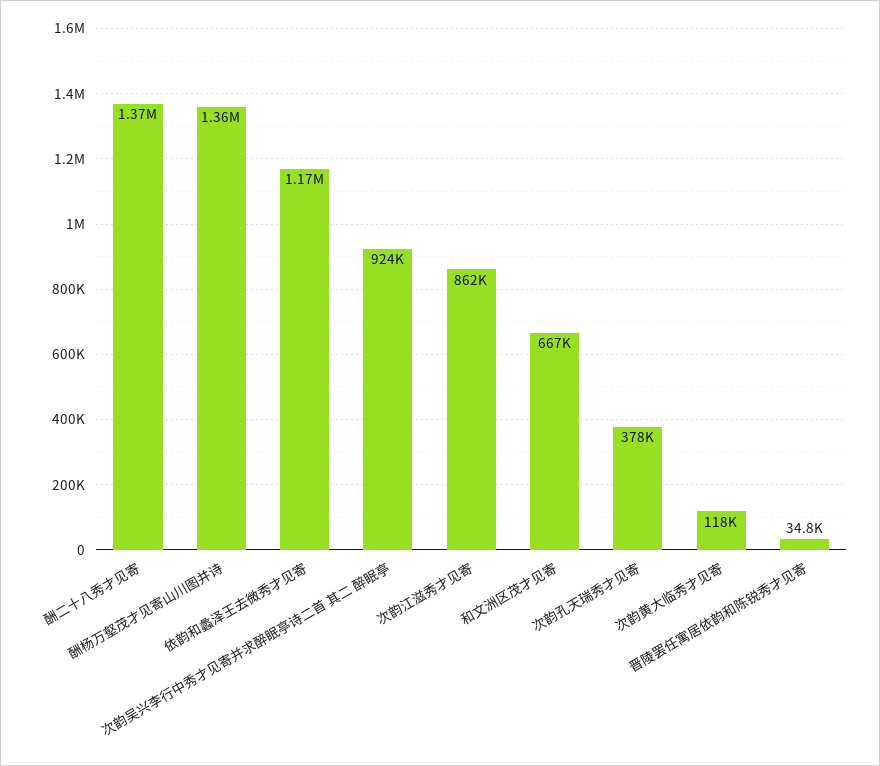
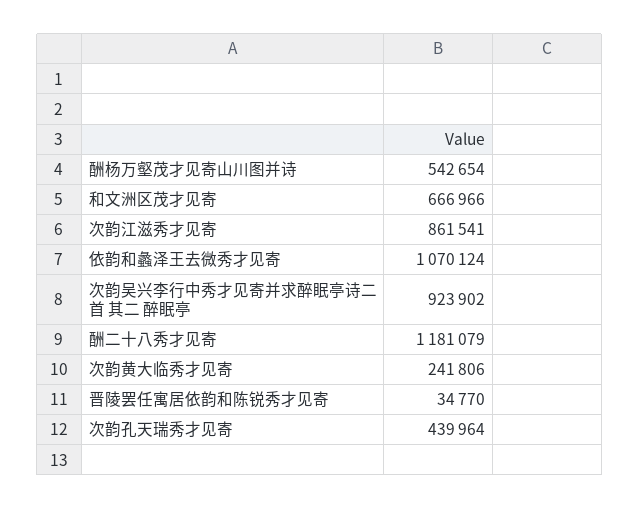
酬二十八秀才见寄: 1370000 -> 1181079
酬杨万壑茂才见寄山川图并诗: 1360000 -> 542654
依韵和蠡泽王去微秀才见寄: 1170000 -> 1070124
次韵孔天瑞秀才见寄: 378000 -> 439964
次韵黄大临秀才见寄: 118000 -> 241806

